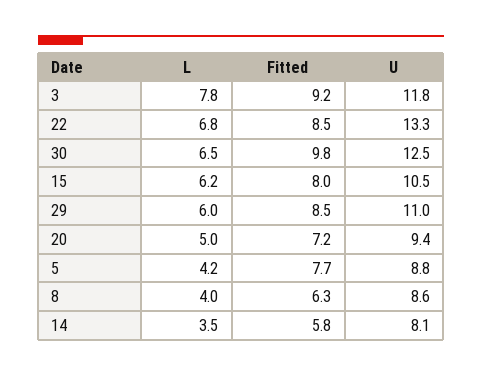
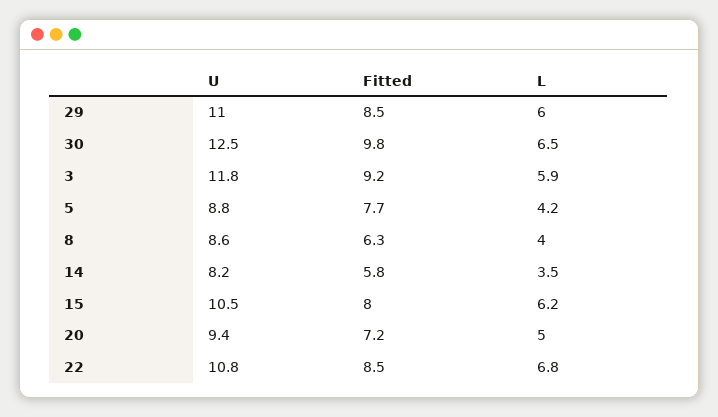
L, 3: 7.8 -> 5.9
U, 22: 13.3 -> 10.8
U, 14: 8.1 -> 8.2

